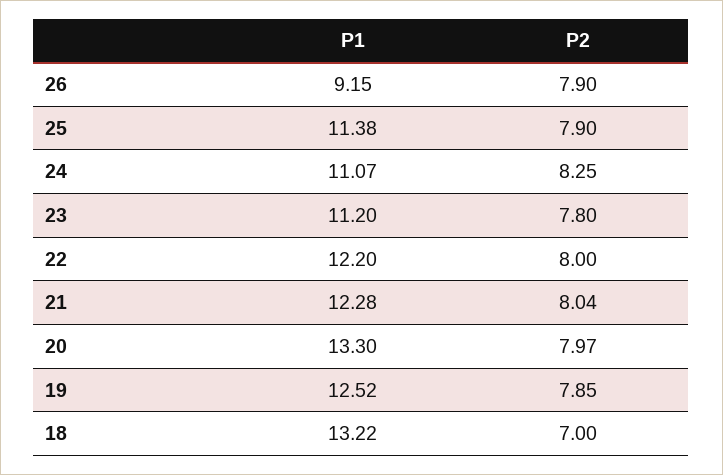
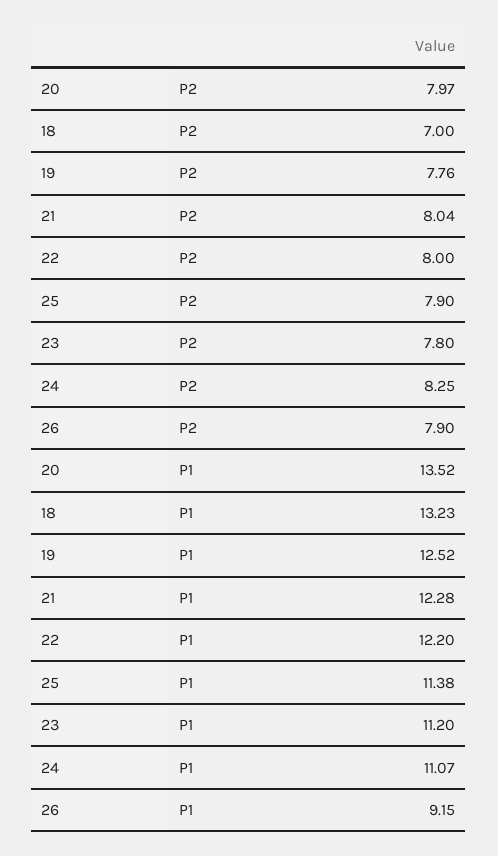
P1, 20: 13.3 -> 13.52
P2, 19: 7.85 -> 7.76
P1, 18: 13.22 -> 13.23

